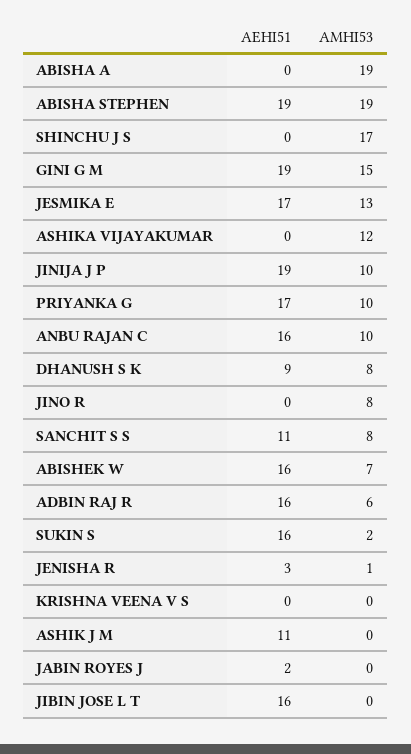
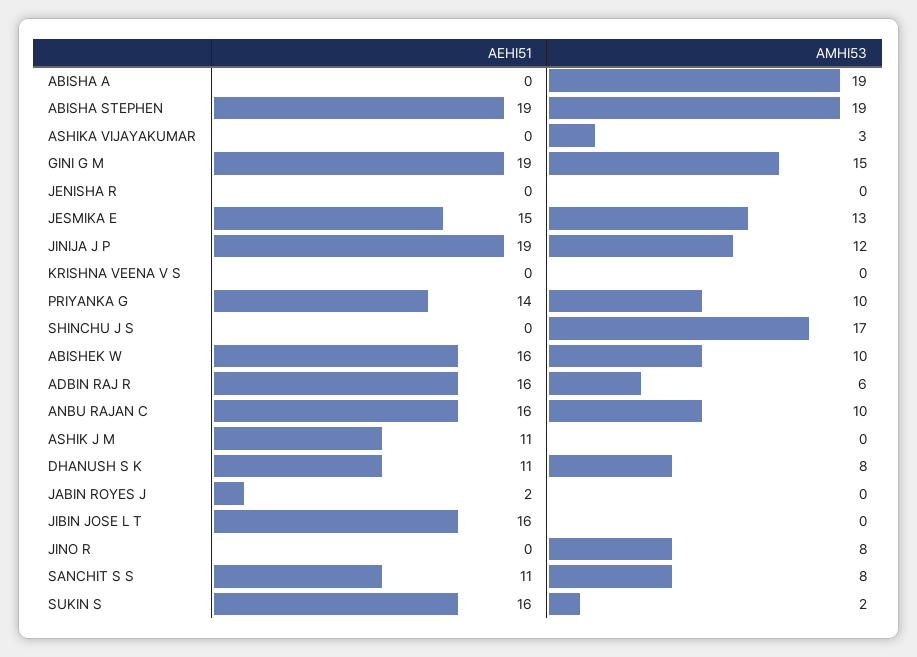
AEHI51, JESMIKA E: 17 -> 15
AMHI53, ASHIKA VIJAYAKUMAR: 12 -> 3
AMHI53, JINIJA J P: 10 -> 12
AEHI51, PRIYANKA G: 17 -> 14
AEHI51, DHANUSH S K: 9 -> 11
AMHI53, ABISHEK W: 7 -> 10
AEHI51, JENISHA R: 3 -> 0
AMHI53, JENISHA R: 1 -> 0

